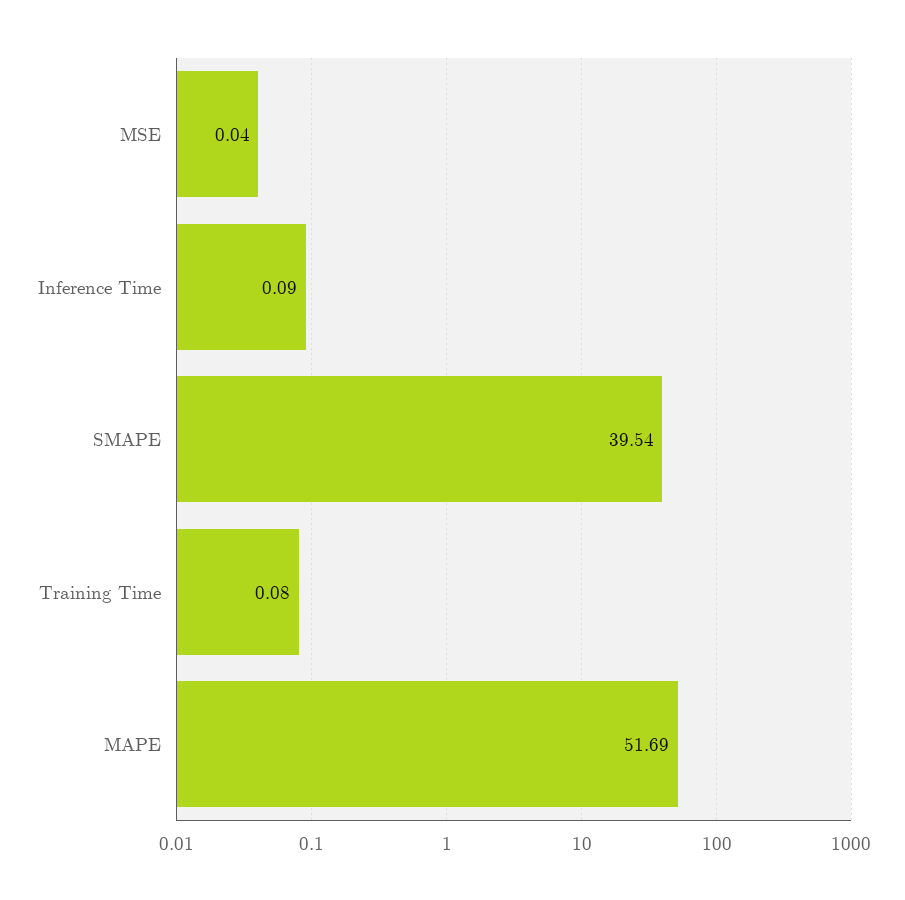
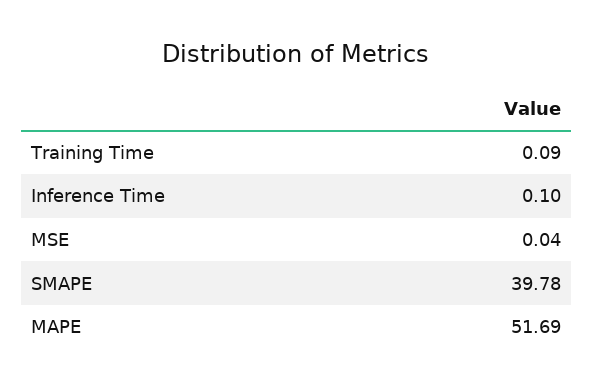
Inference Time: 0.09 -> 0.1
SMAPE: 39.54 -> 39.78
Training Time: 0.08 -> 0.09

